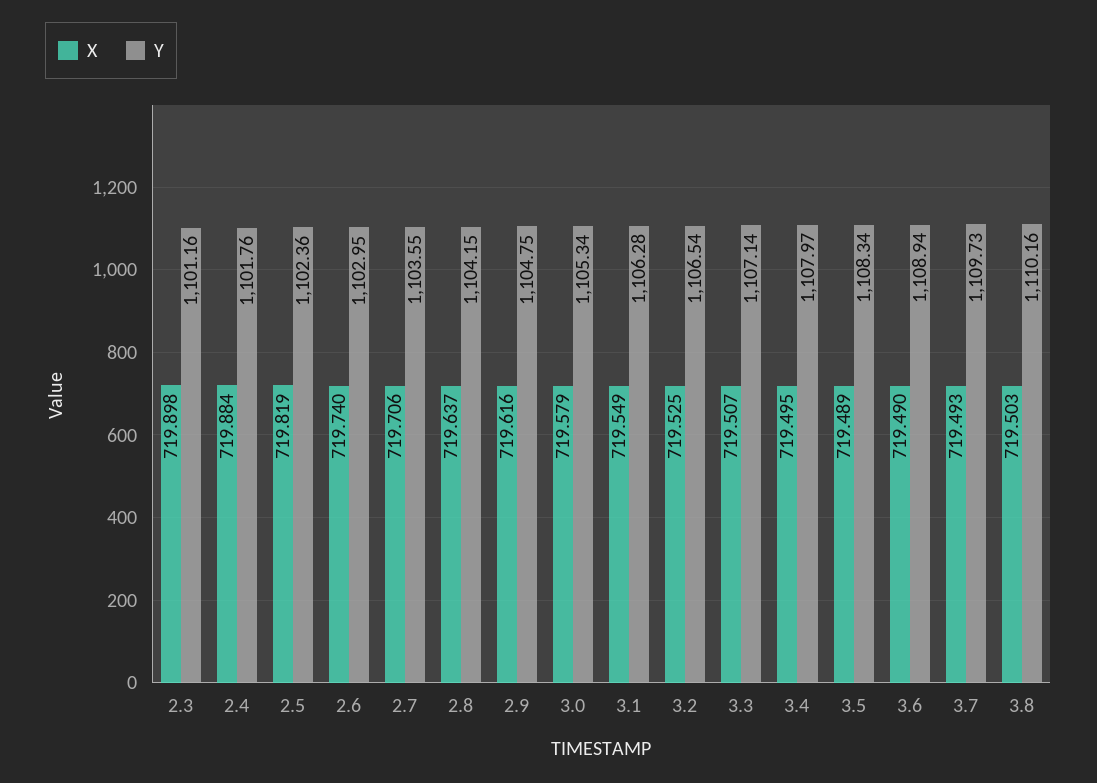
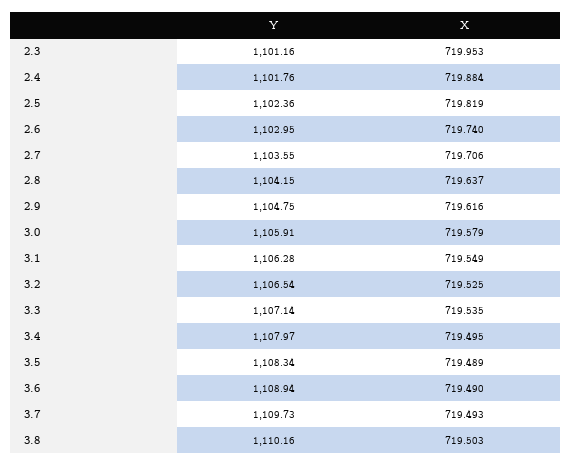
X, 2.3: 719.898 -> 719.953
Y, 3.0: 1105.34 -> 1105.91
X, 3.3: 719.507 -> 719.535

